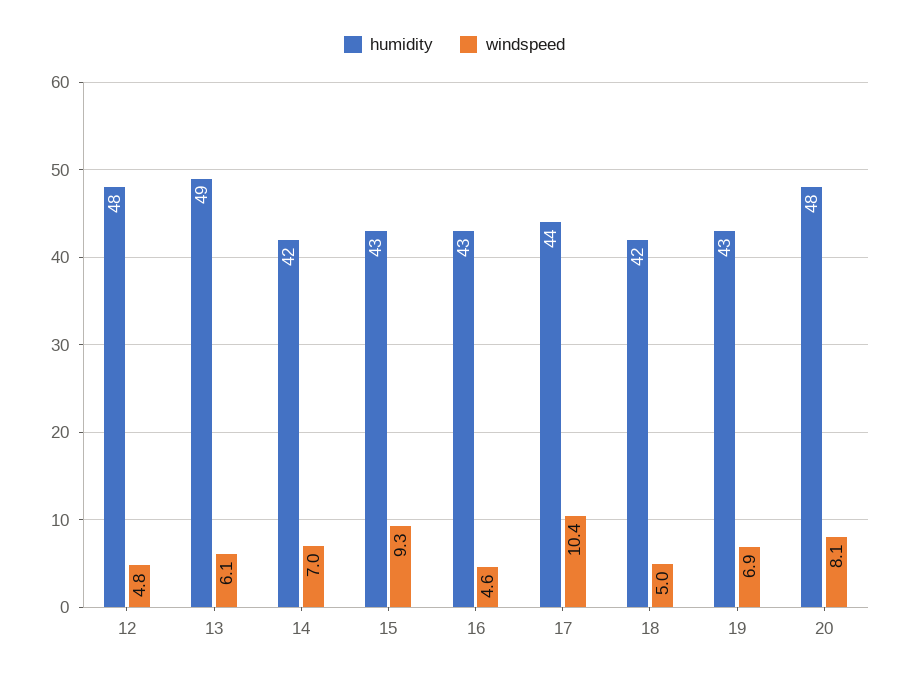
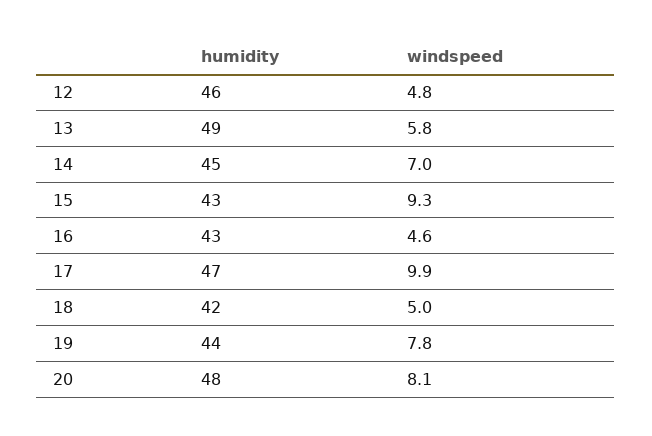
humidity, 12: 48 -> 46
windspeed, 13: 6.1 -> 5.8
humidity, 14: 42 -> 45
humidity, 17: 44 -> 47
windspeed, 17: 10.4 -> 9.9
humidity, 19: 43 -> 44
windspeed, 19: 6.9 -> 7.8

